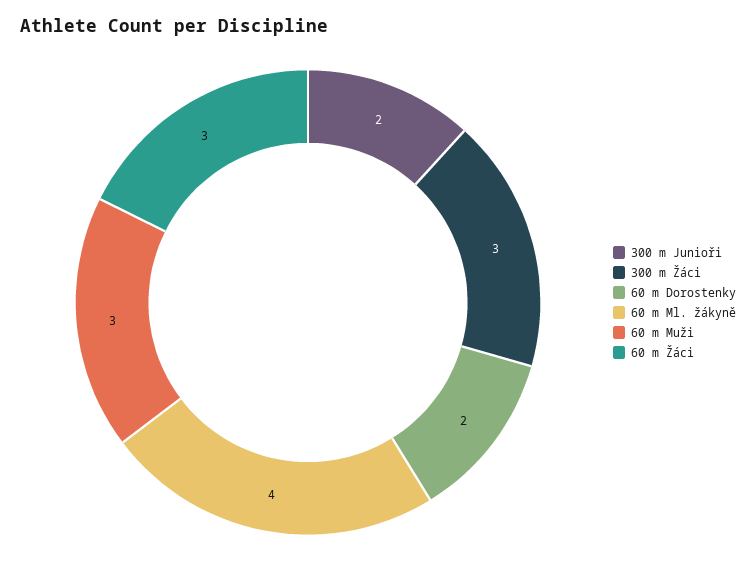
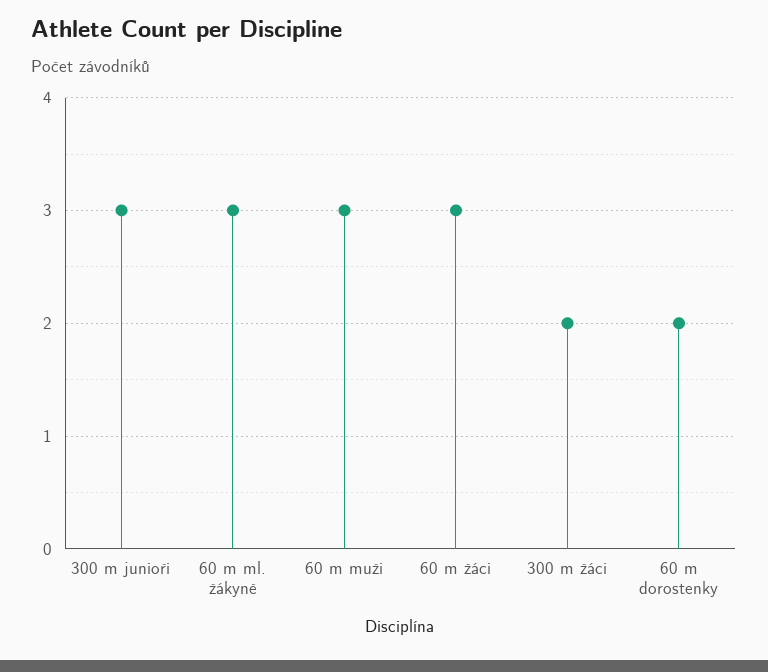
300 m Junioři: 2 -> 3
300 m Žáci: 3 -> 2
60 m Ml. žákyně: 4 -> 3

